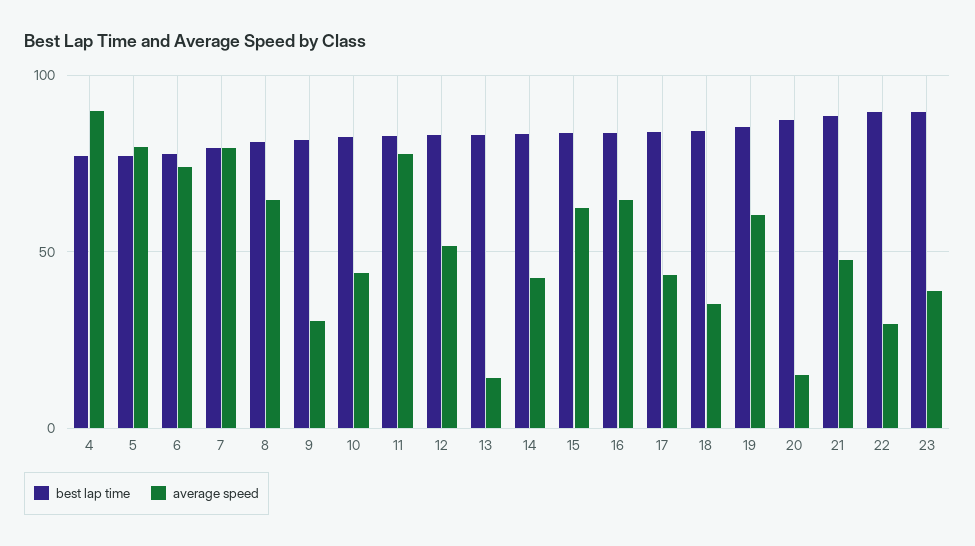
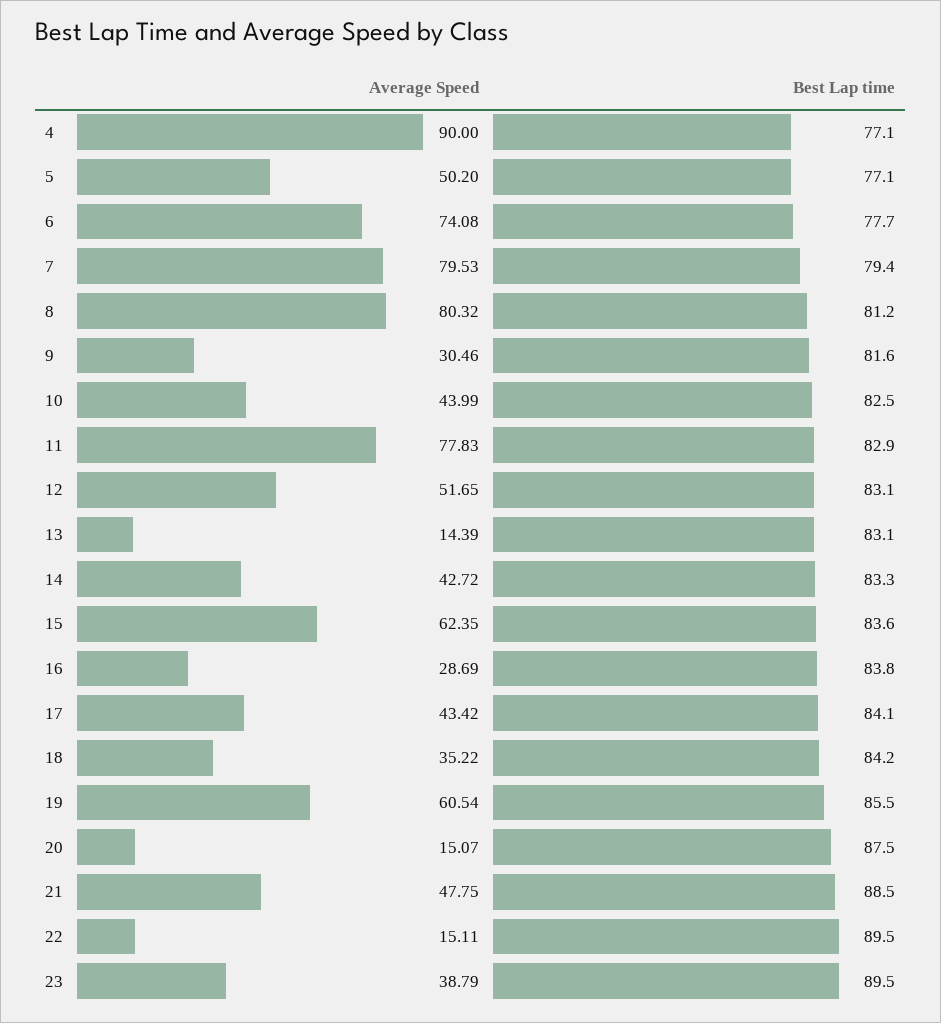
average speed, 5: 80 -> 50.2
average speed, 8: 65 -> 80.32
average speed, 16: 65 -> 28.69
average speed, 22: 30 -> 15.11

